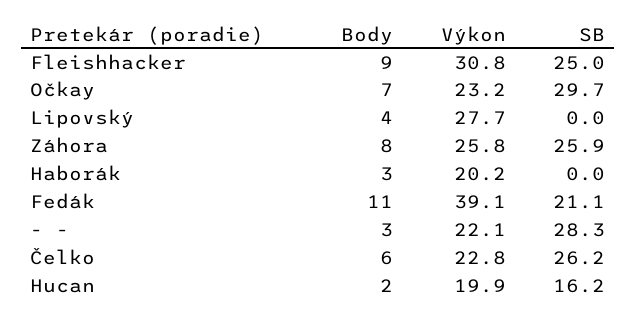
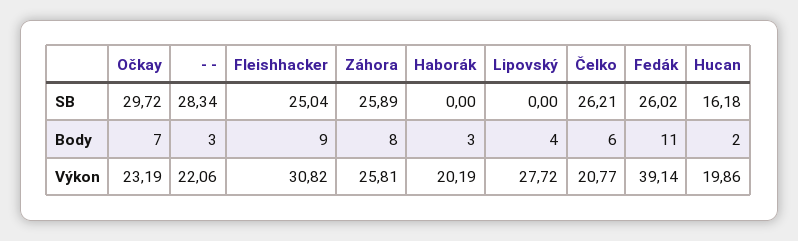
SB, Fedák: 21.1 -> 26.02
Výkon, Čelko: 22.8 -> 20.77

